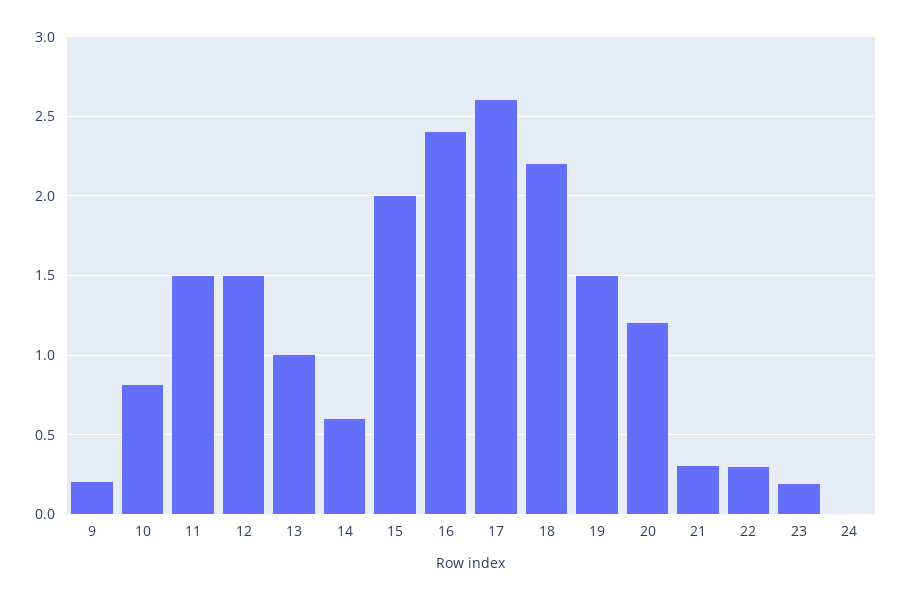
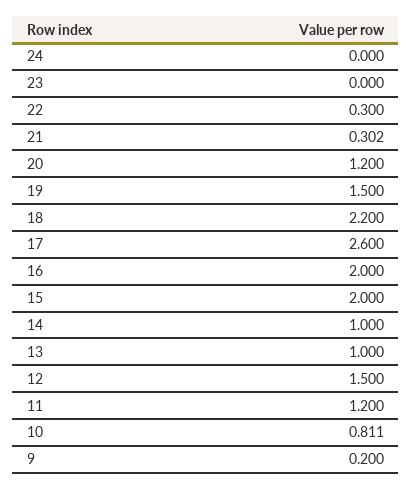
11: 1.5 -> 1.2
14: 0.6 -> 1
16: 2.4 -> 2
23: 0.2 -> 0

